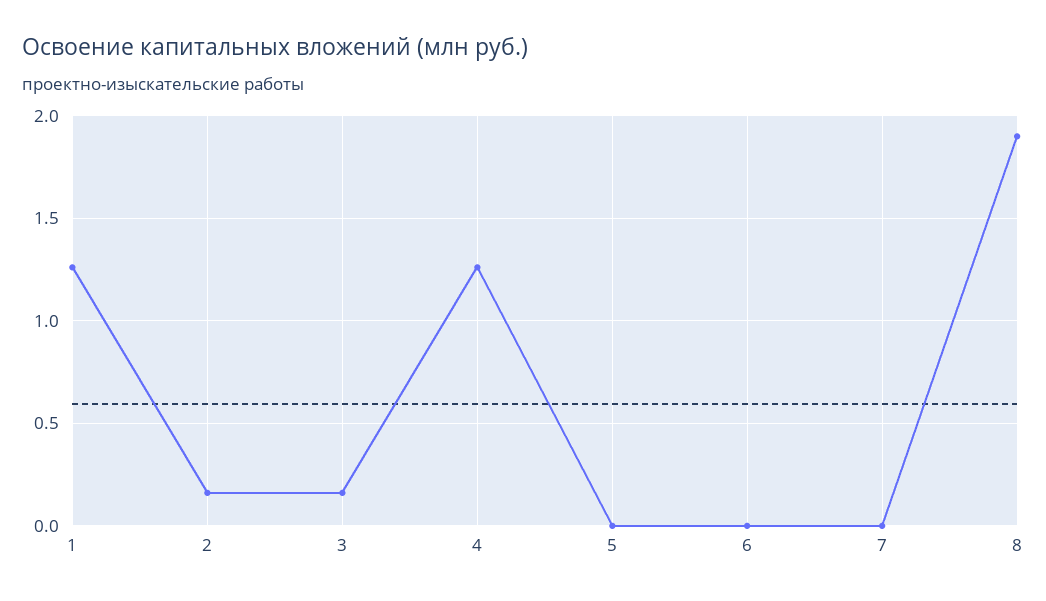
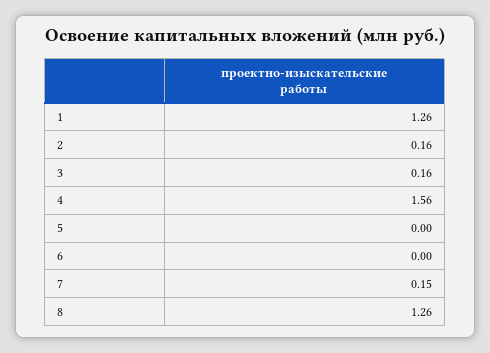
4: 1.25 -> 1.56
7: 0 -> 0.15
8: 1.9 -> 1.26

